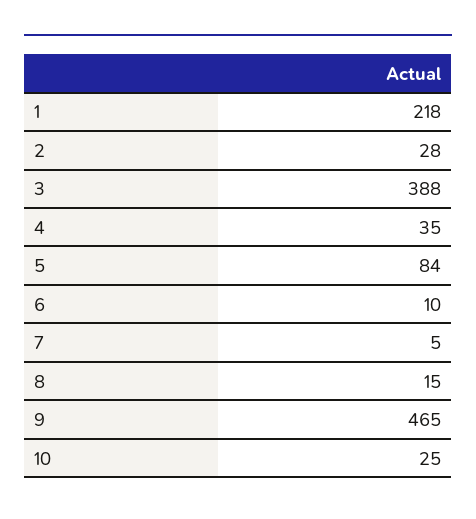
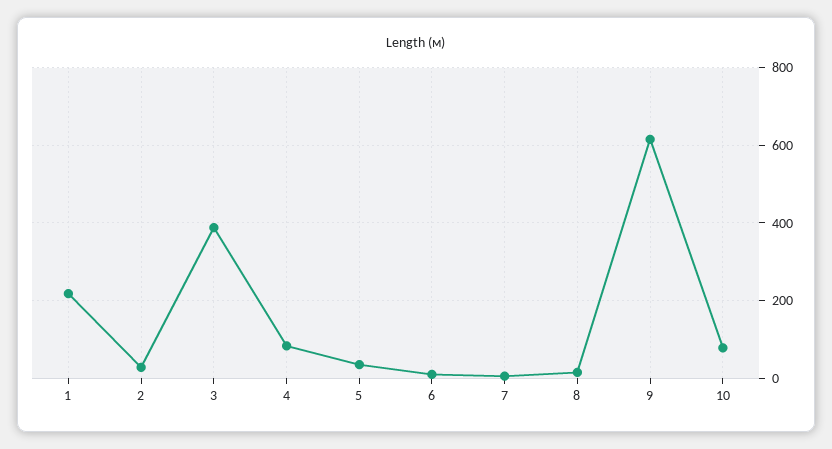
4: 35 -> 80
5: 84 -> 40
9: 465 -> 620
10: 25 -> 80

